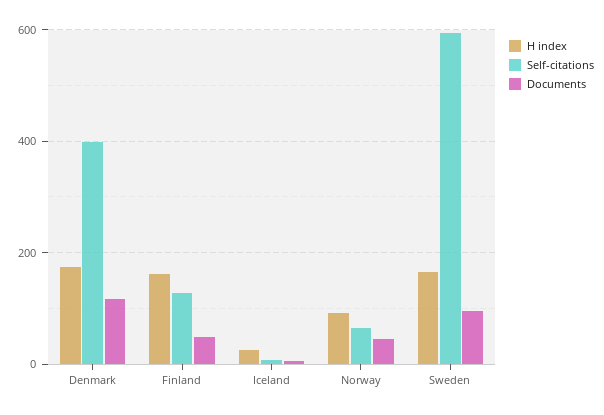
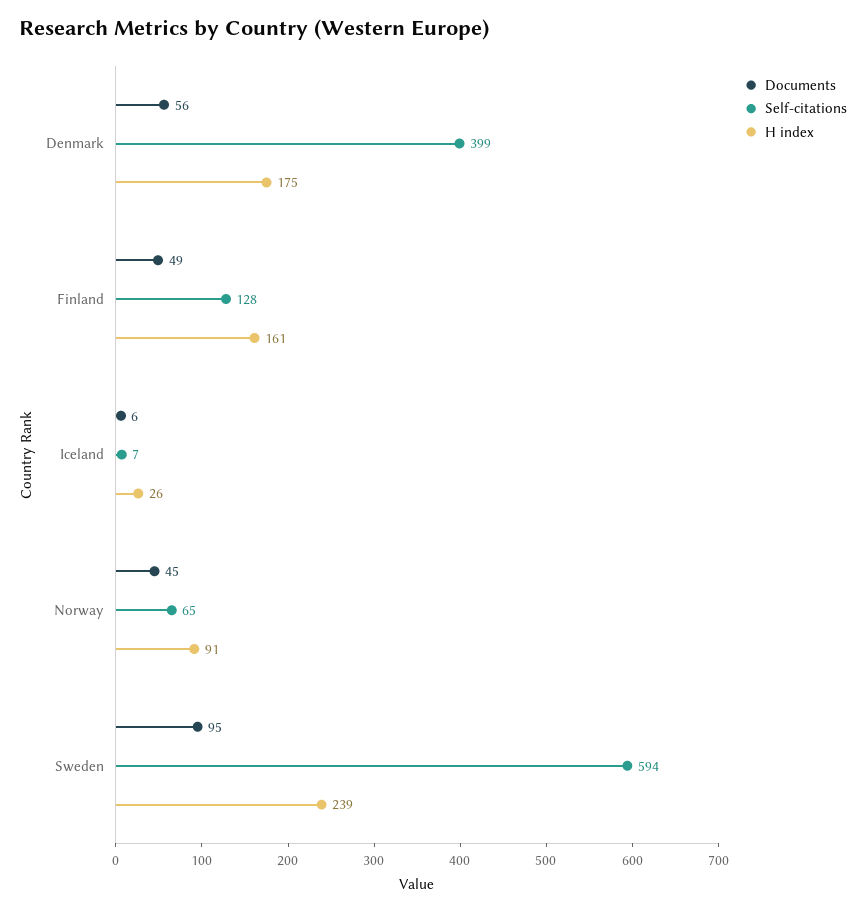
Documents, Denmark: 120 -> 56
H index, Sweden: 160 -> 239

